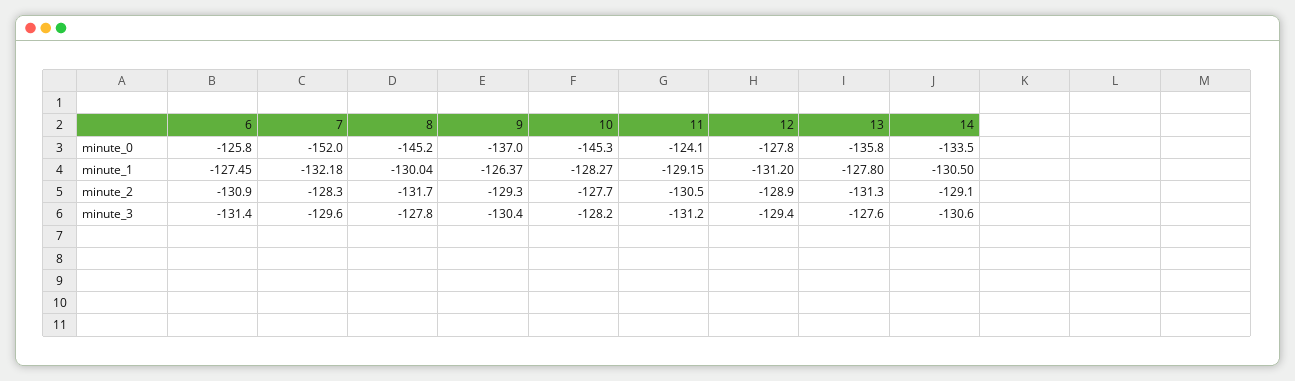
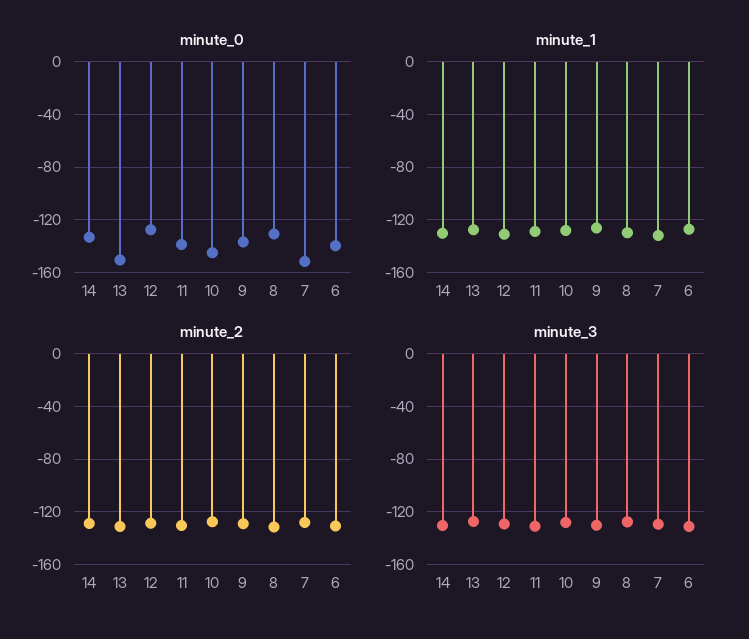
minute_0, 6: -125.8 -> -140
minute_0, 8: -145.2 -> -130
minute_0, 11: -124.1 -> -140
minute_0, 13: -135.8 -> -150

